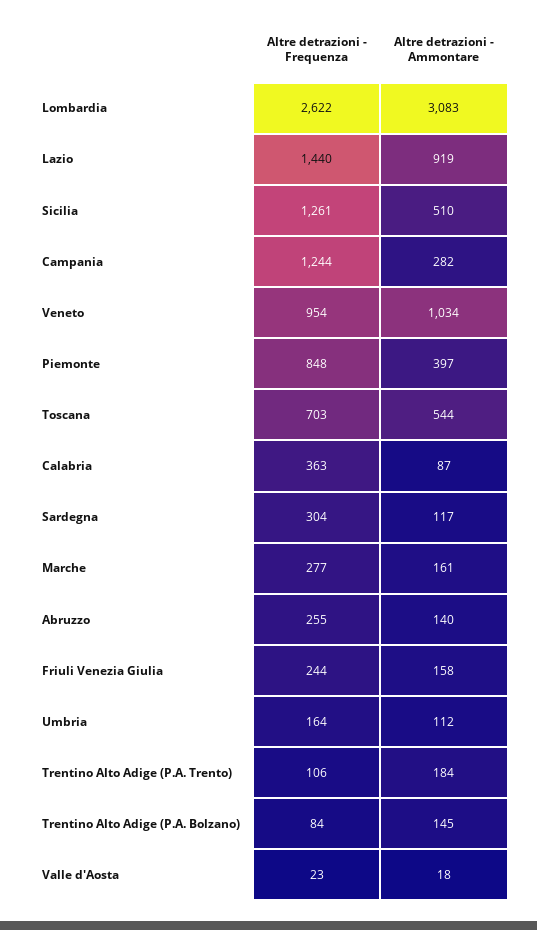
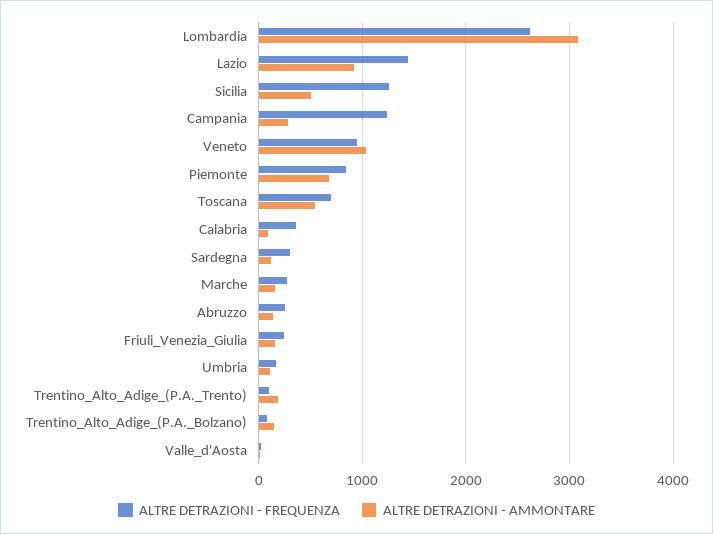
Altre detrazioni - Ammontare, Piemonte: 397 -> 700

